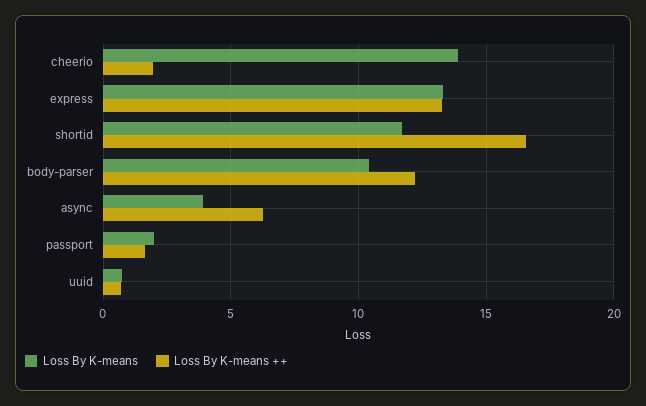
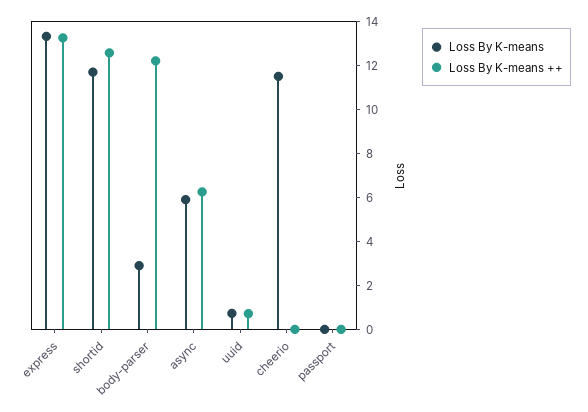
Loss By K-means, cheerio: 14 -> 11.5
Loss By K-means ++, cheerio: 2 -> 0
Loss By K-means ++, shortid: 16.5 -> 12.5
Loss By K-means, body-parser: 10.5 -> 3
Loss By K-means, async: 4 -> 6
Loss By K-means, passport: 2 -> 0
Loss By K-means ++, passport: 1.5 -> 0

